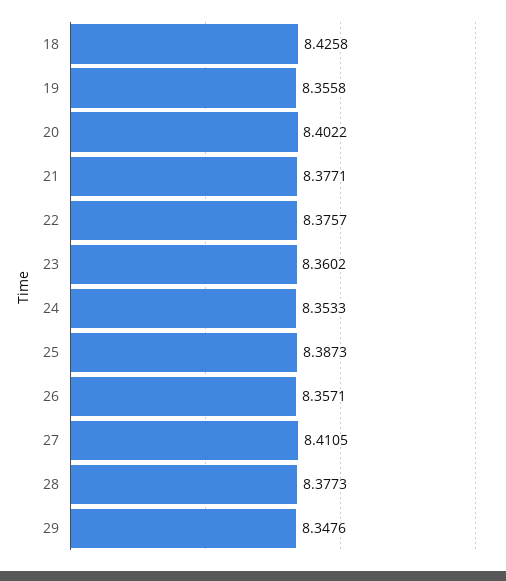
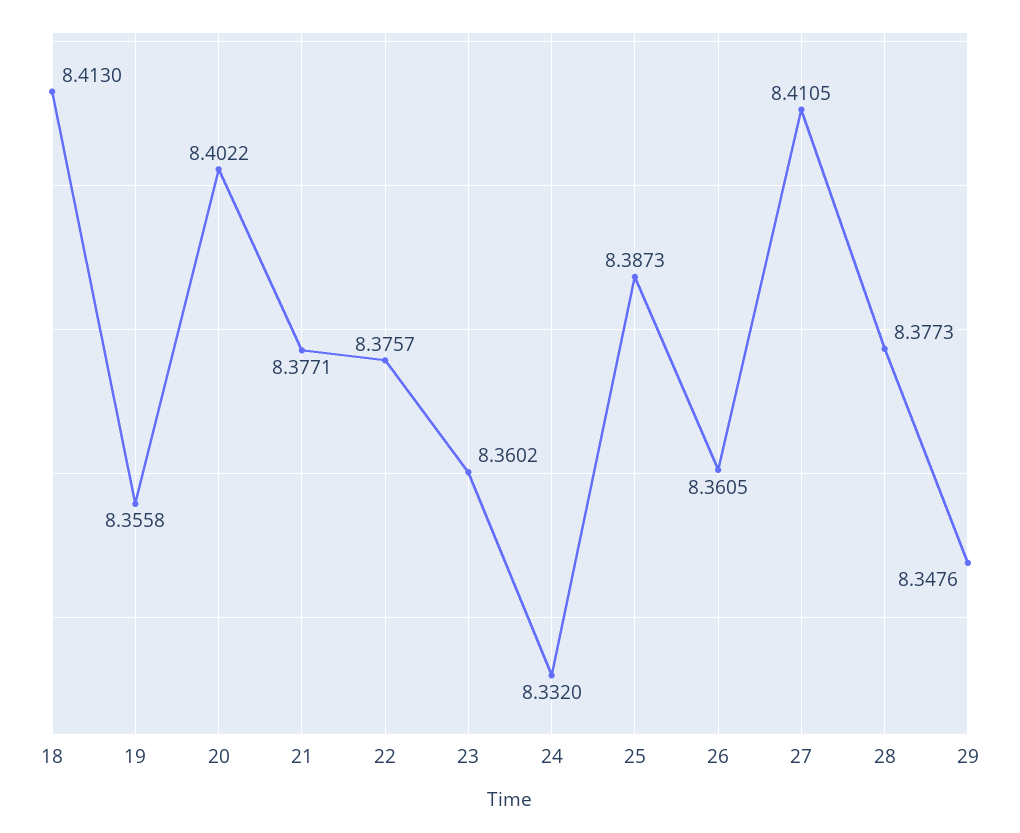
18: 8.4258 -> 8.413
24: 8.3533 -> 8.332
26: 8.3571 -> 8.3605

